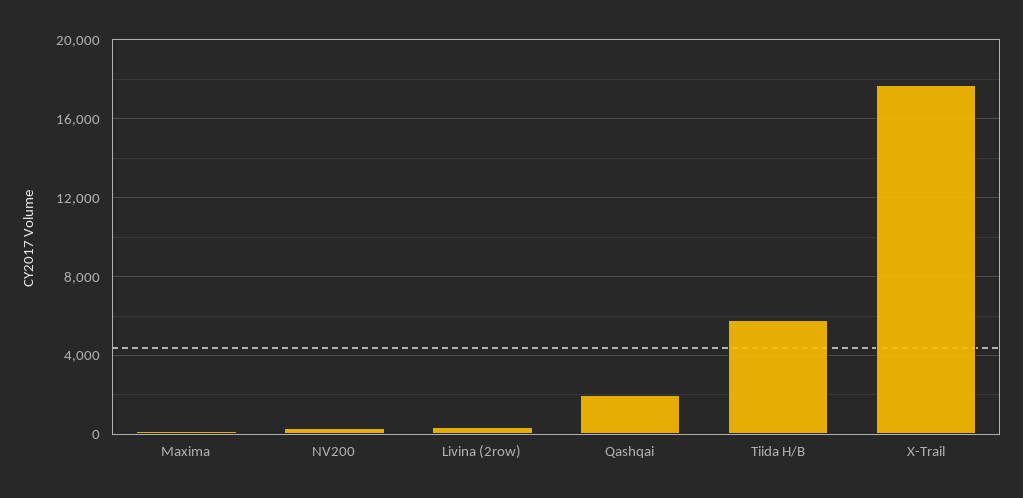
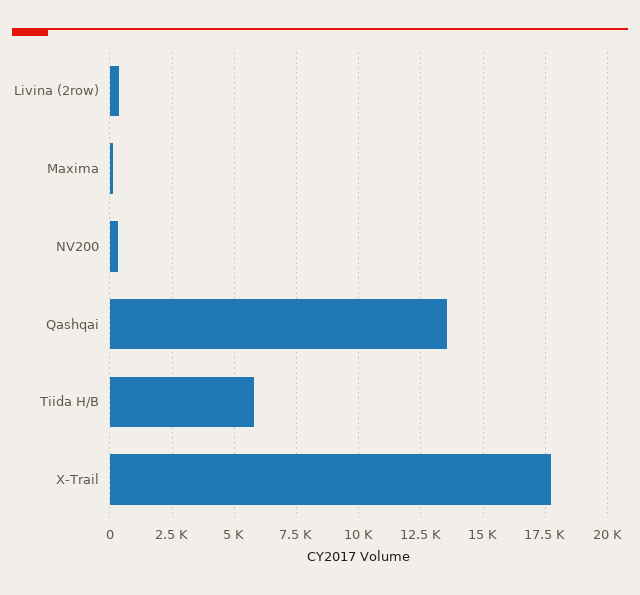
Qashqai: 2000 -> 13500

